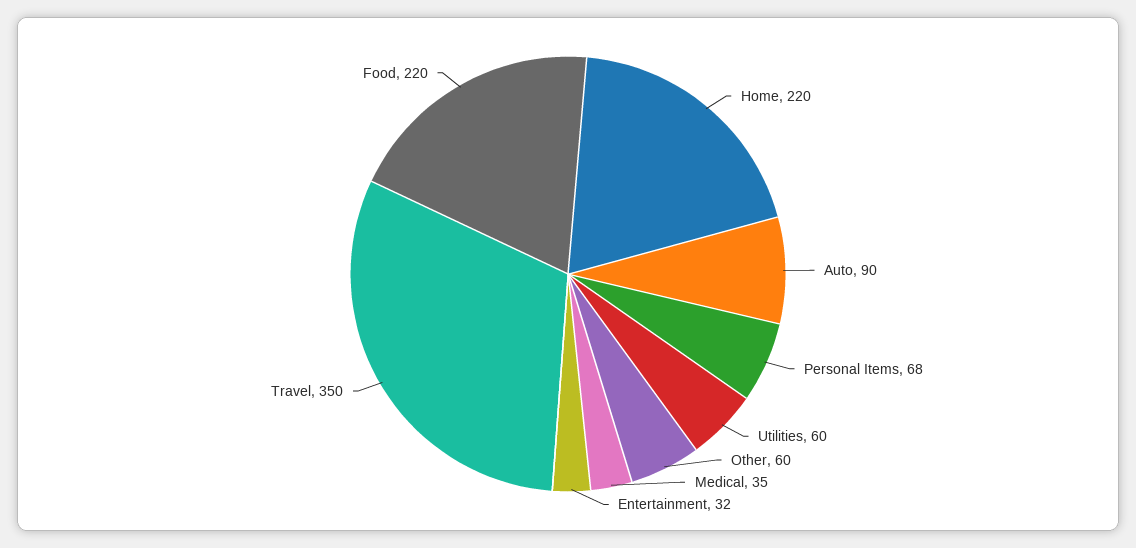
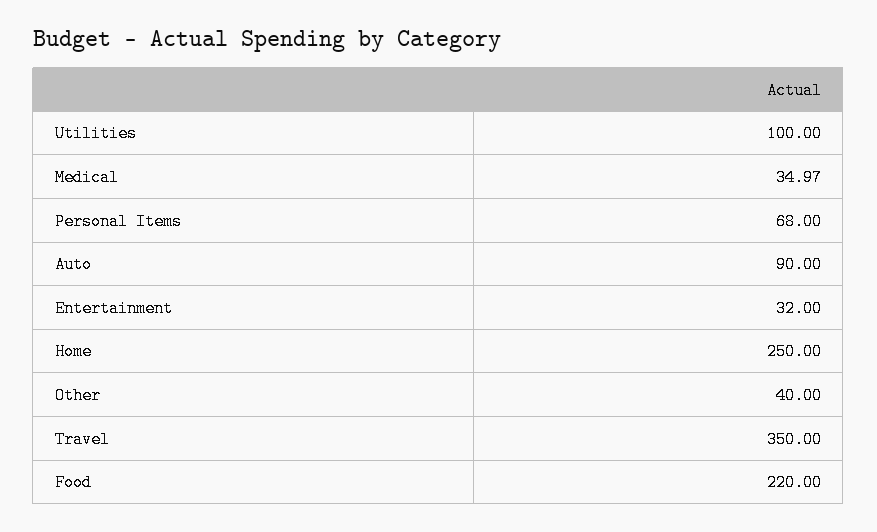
Home: 220 -> 250
Utilities: 60 -> 100
Other: 60 -> 40
Medical: 35 -> 34.97

